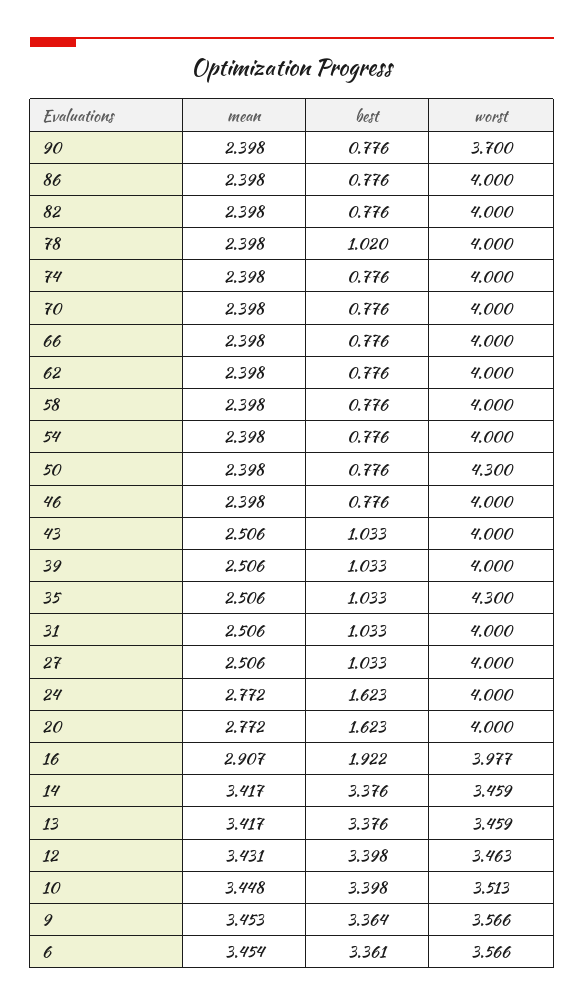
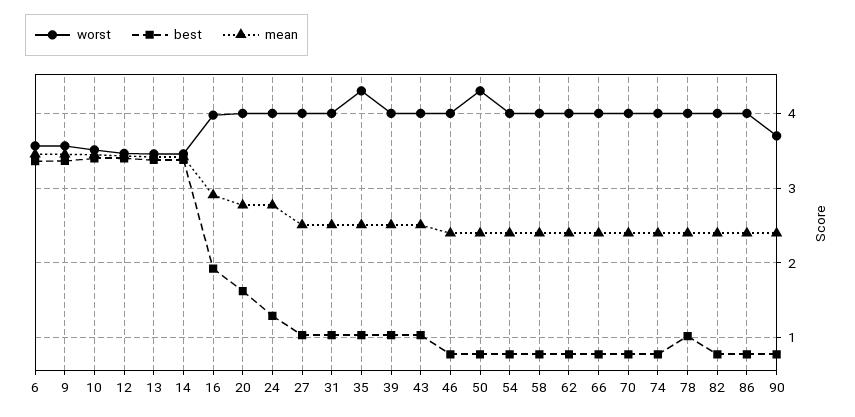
best, 24: 1.623 -> 1.3

